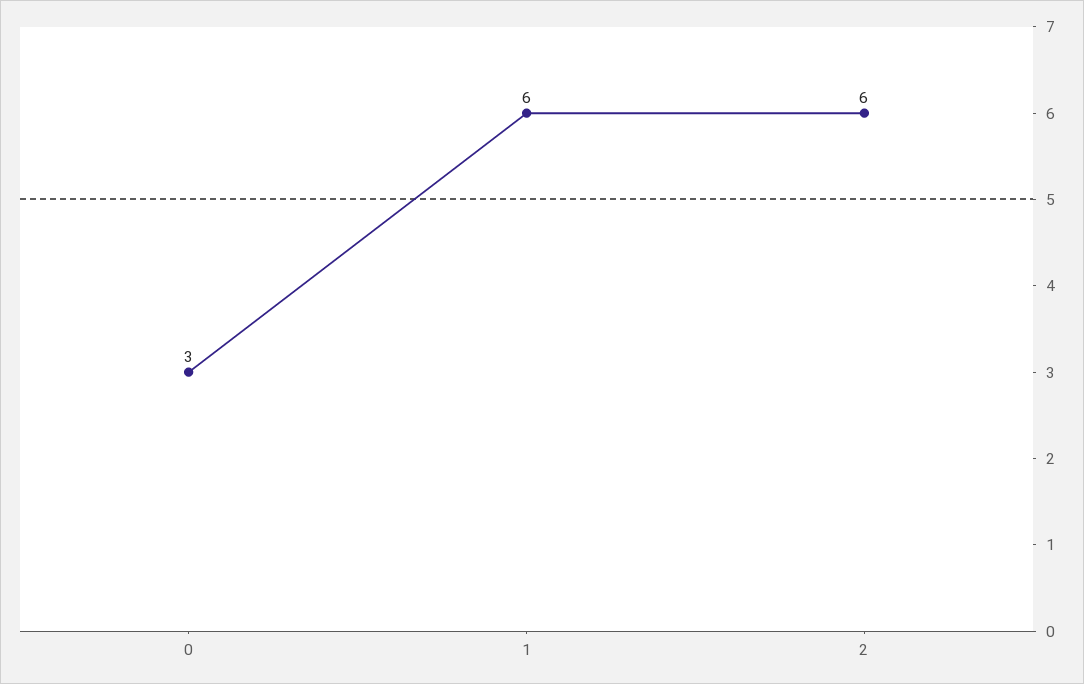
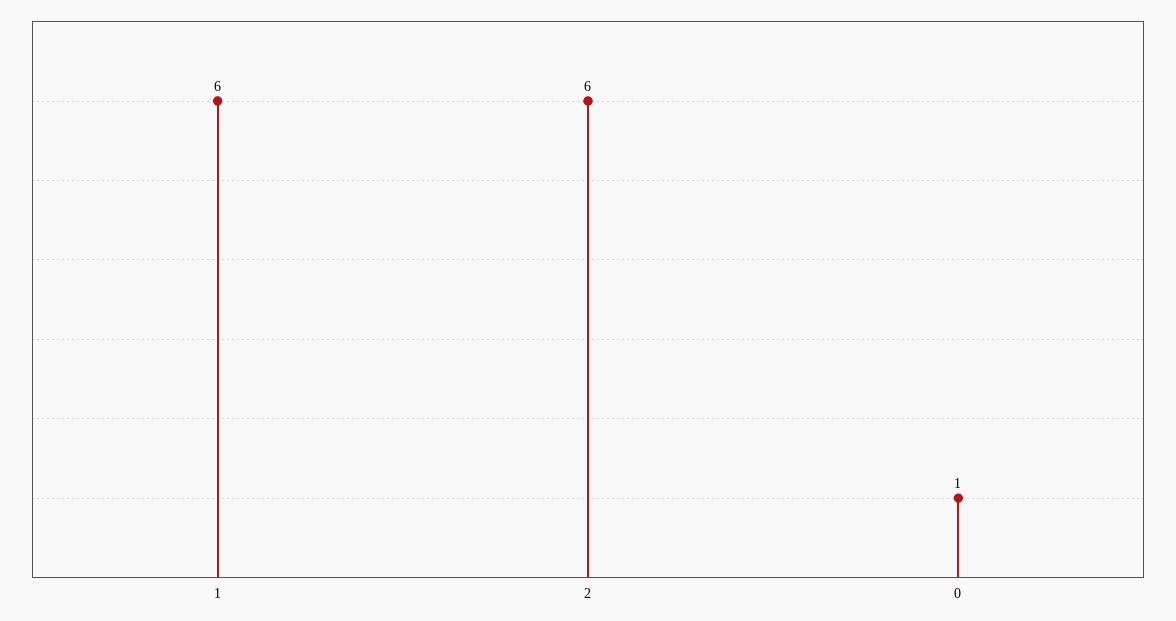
0: 3 -> 1

